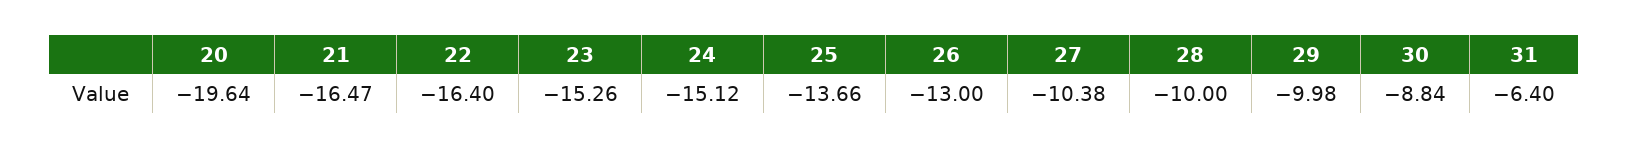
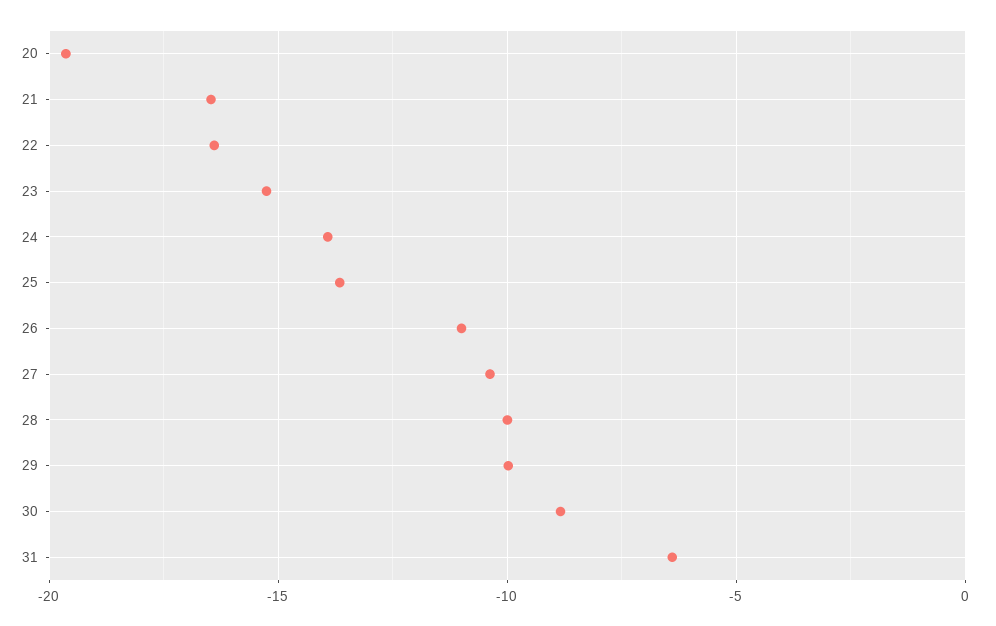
24: -15.12 -> -14
26: -13 -> -11

